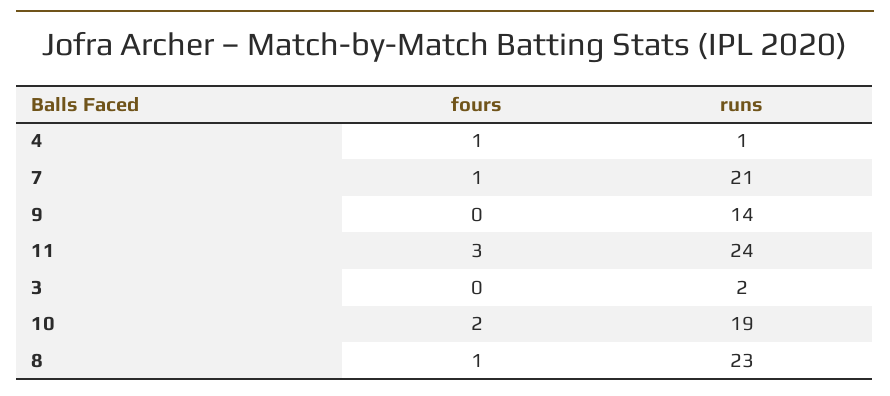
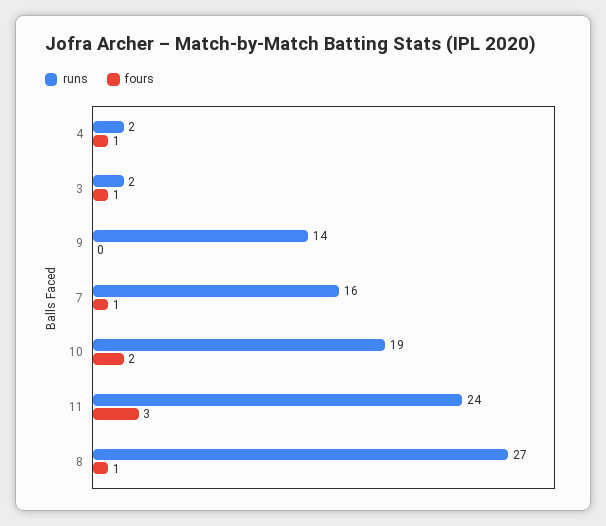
runs, 4: 1 -> 2
runs, 7: 21 -> 16
fours, 3: 0 -> 1
runs, 8: 23 -> 27

